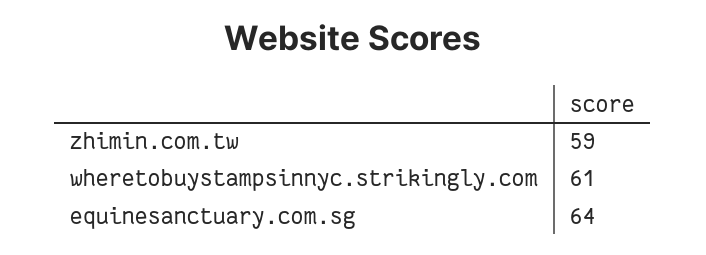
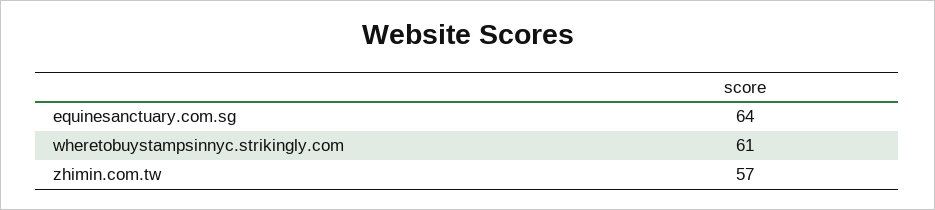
zhimin.com.tw: 59 -> 57

